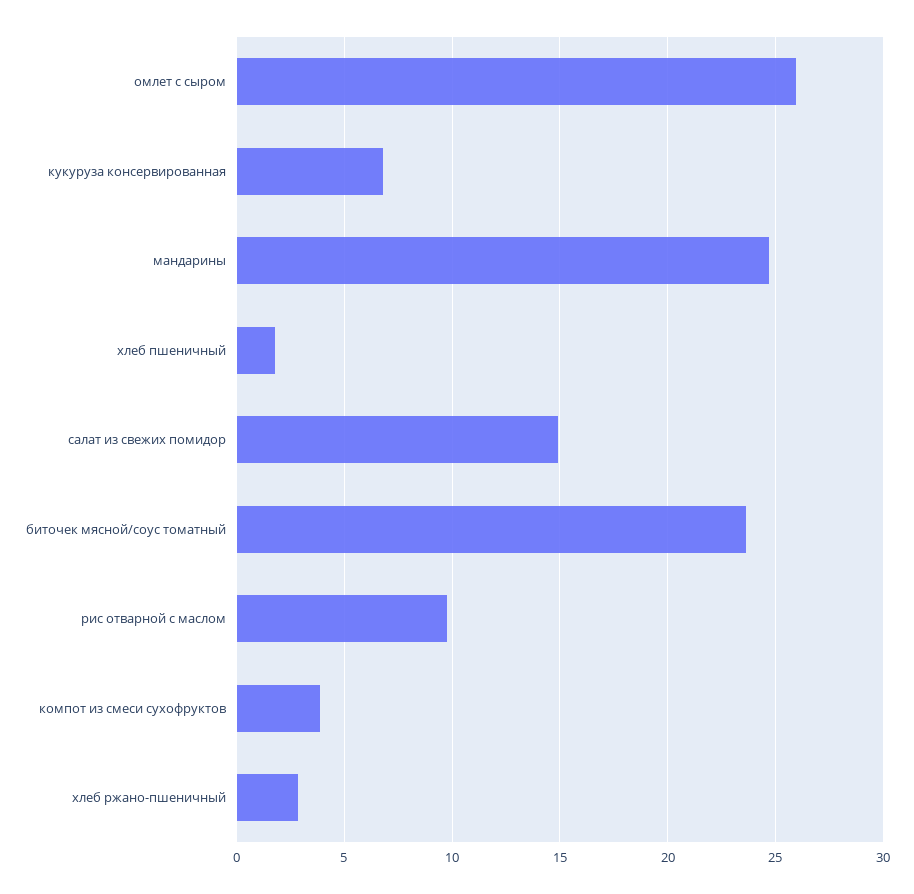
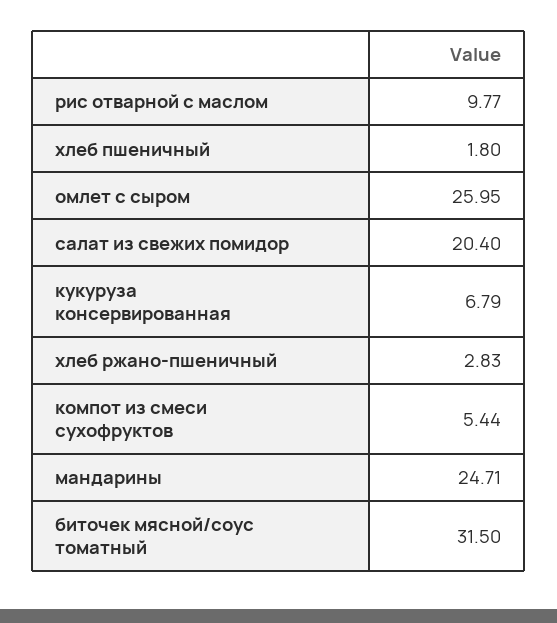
салат из свежих помидор: 15 -> 20.4
биточек мясной/соус томатный: 23.5 -> 31.5
компот из смеси сухофруктов: 4 -> 5.44

